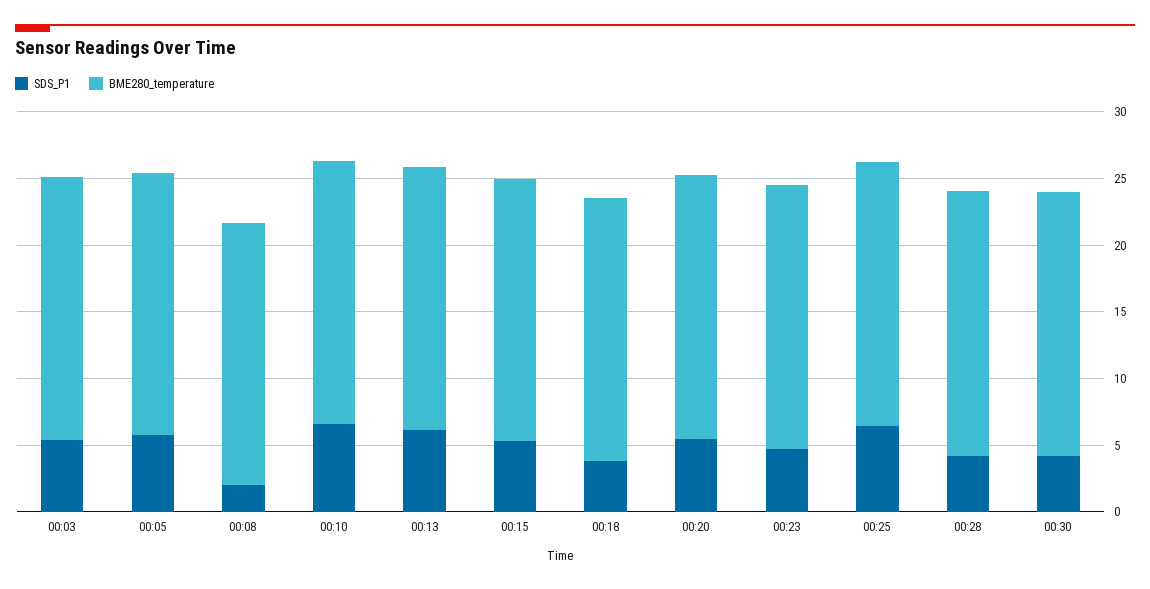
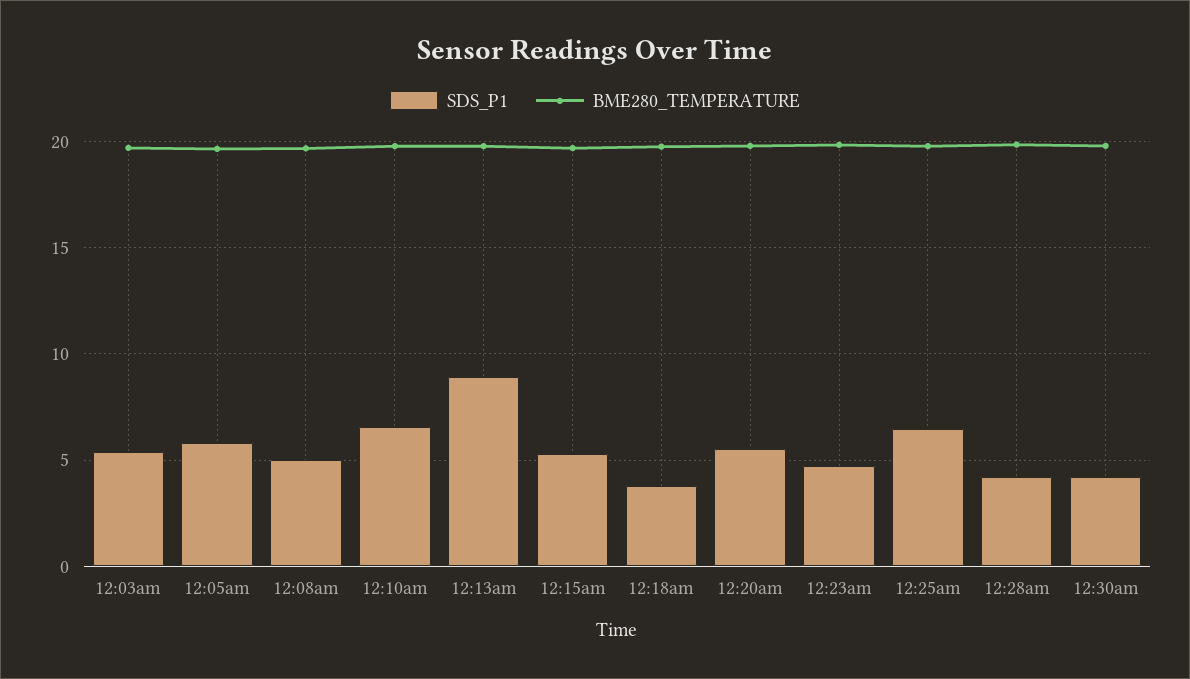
SDS_P1, 00:08: 2 -> 5
SDS_P1, 00:13: 6 -> 9

